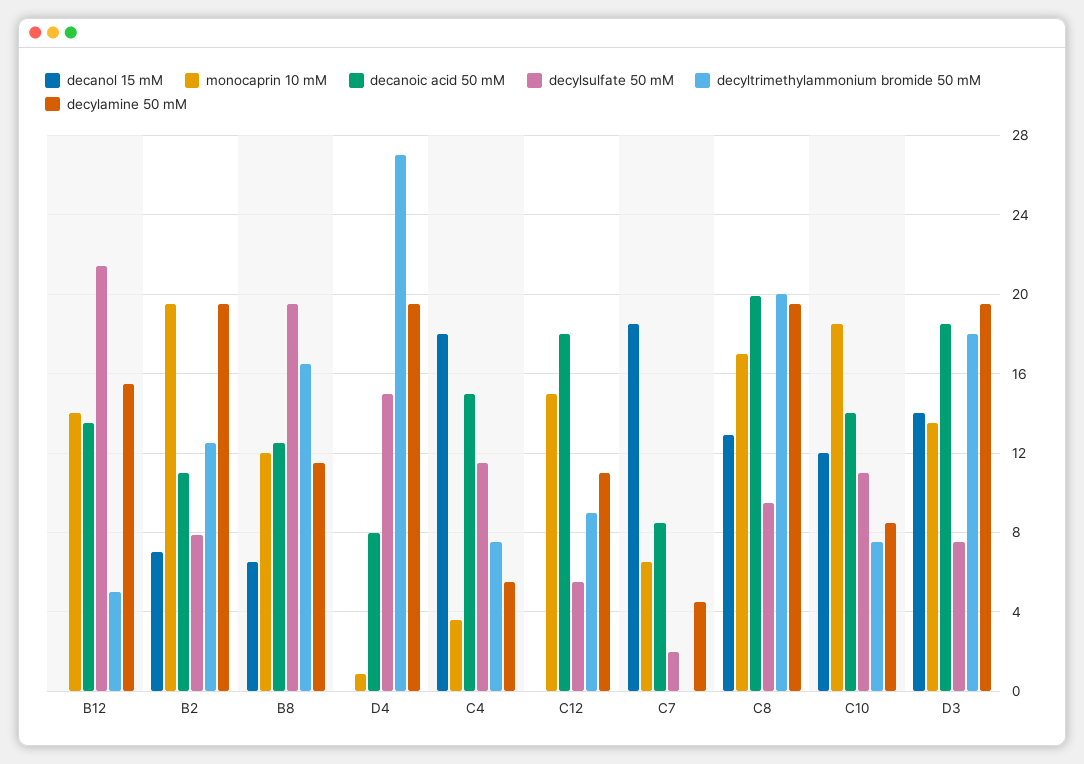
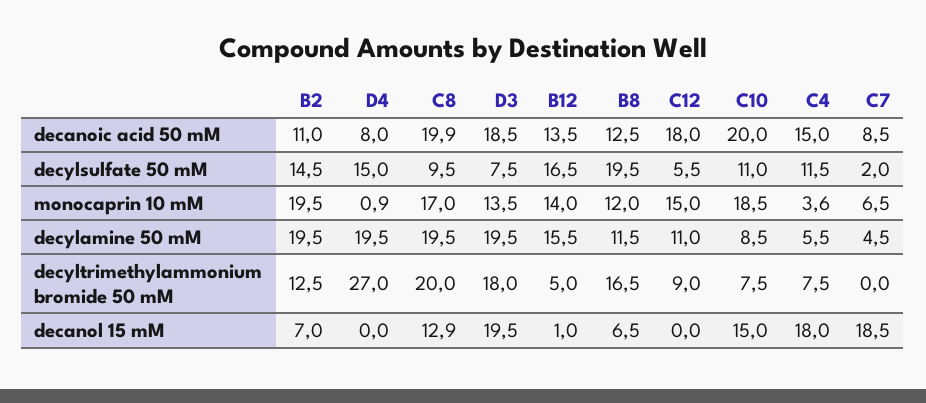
decanol 15 mM, B12: 0 -> 1
decylsulfate 50 mM, B12: 21.5 -> 16.5
decylsulfate 50 mM, B2: 8 -> 14.5
decanol 15 mM, C10: 12 -> 15
decanoic acid 50 mM, C10: 14 -> 20
decanol 15 mM, D3: 14 -> 19.5

